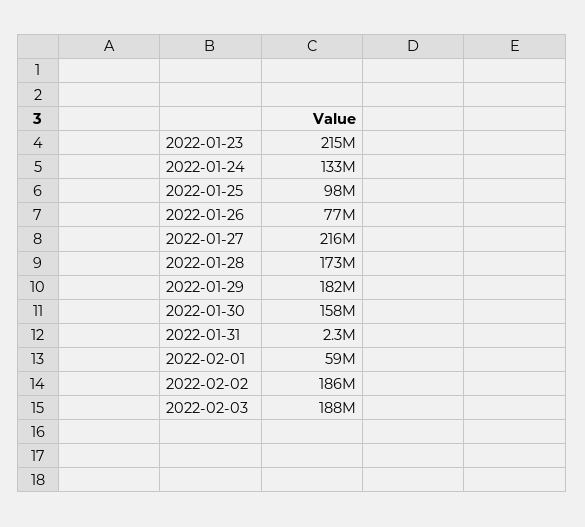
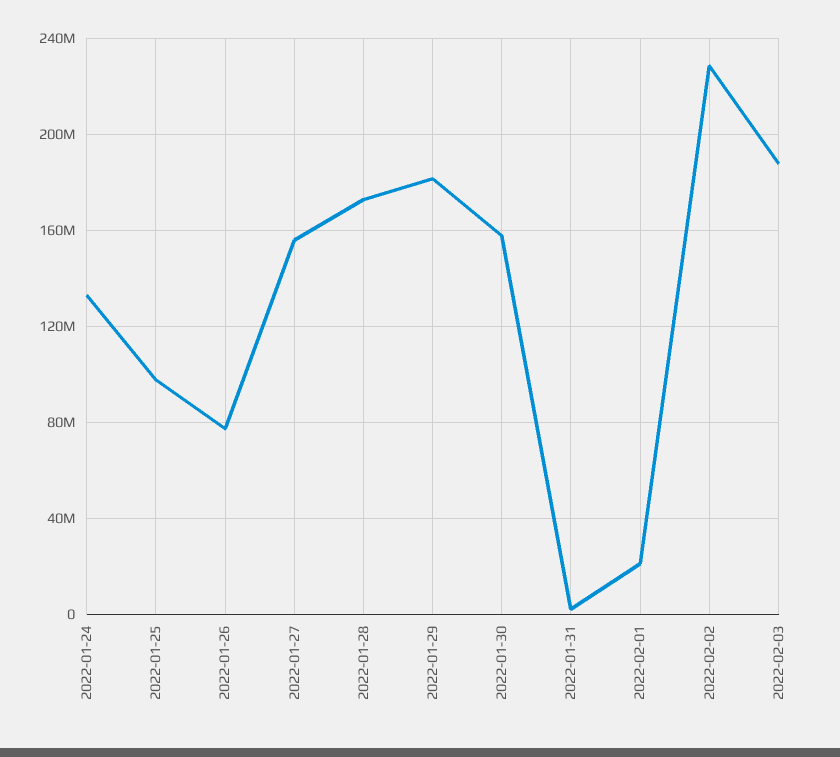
2022-01-23: 215000000 -> none
2022-01-27: 216000000 -> 155000000
2022-02-01: 59000000 -> 20000000
2022-02-02: 186000000 -> 230000000

